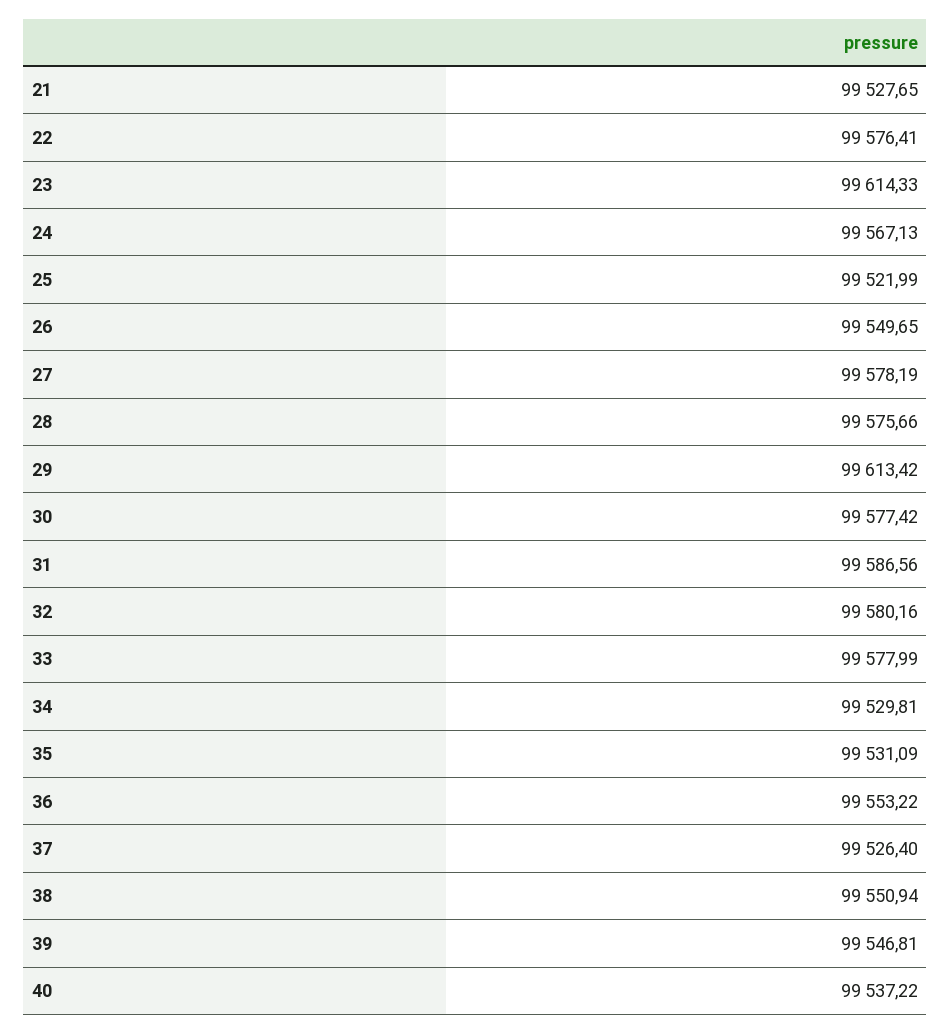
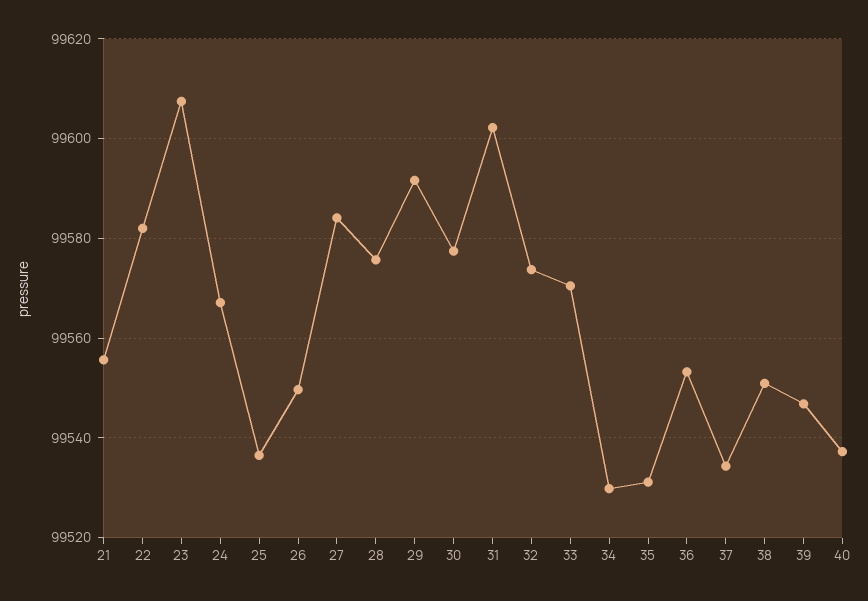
21: 99527.65 -> 99556
22: 99576.41 -> 99582
23: 99614.33 -> 99608
25: 99521.99 -> 99536
27: 99578.19 -> 99584
29: 99613.42 -> 99592
31: 99586.56 -> 99602
32: 99580.16 -> 99574
33: 99577.99 -> 99570
37: 99526.4 -> 99534

